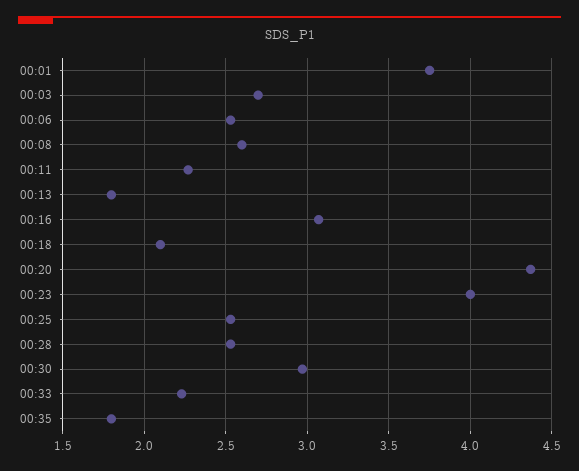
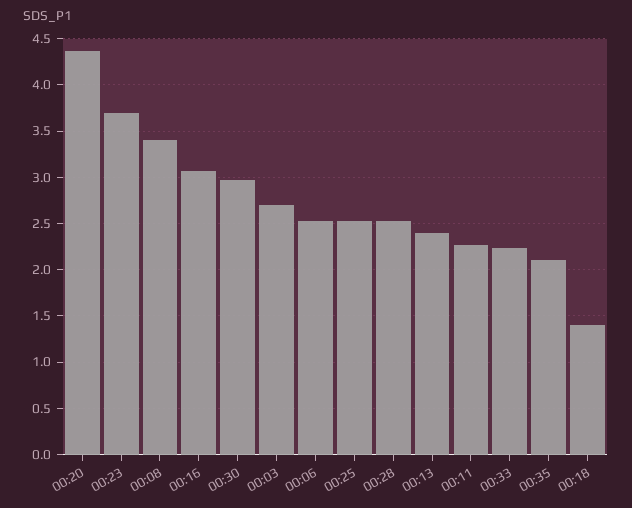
00:01: 3.75 -> none
00:08: 2.6 -> 3.4
00:13: 1.8 -> 2.4
00:18: 2.1 -> 1.4
00:23: 4 -> 3.7
00:35: 1.8 -> 2.1

